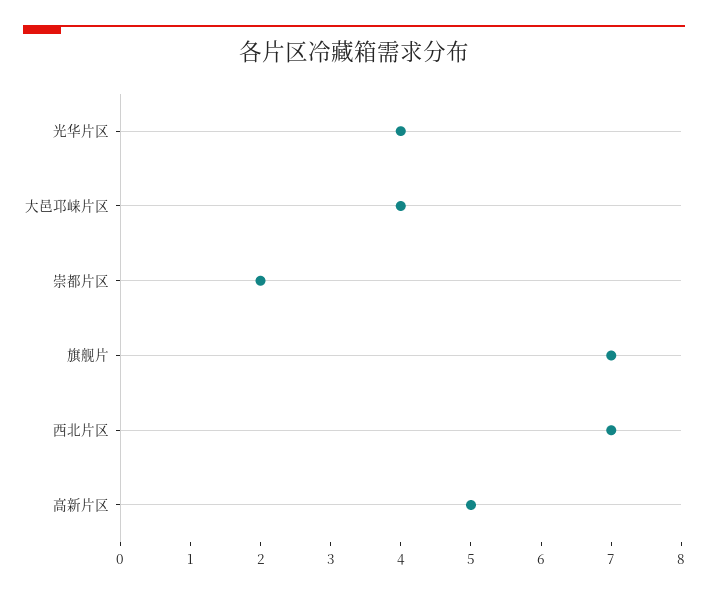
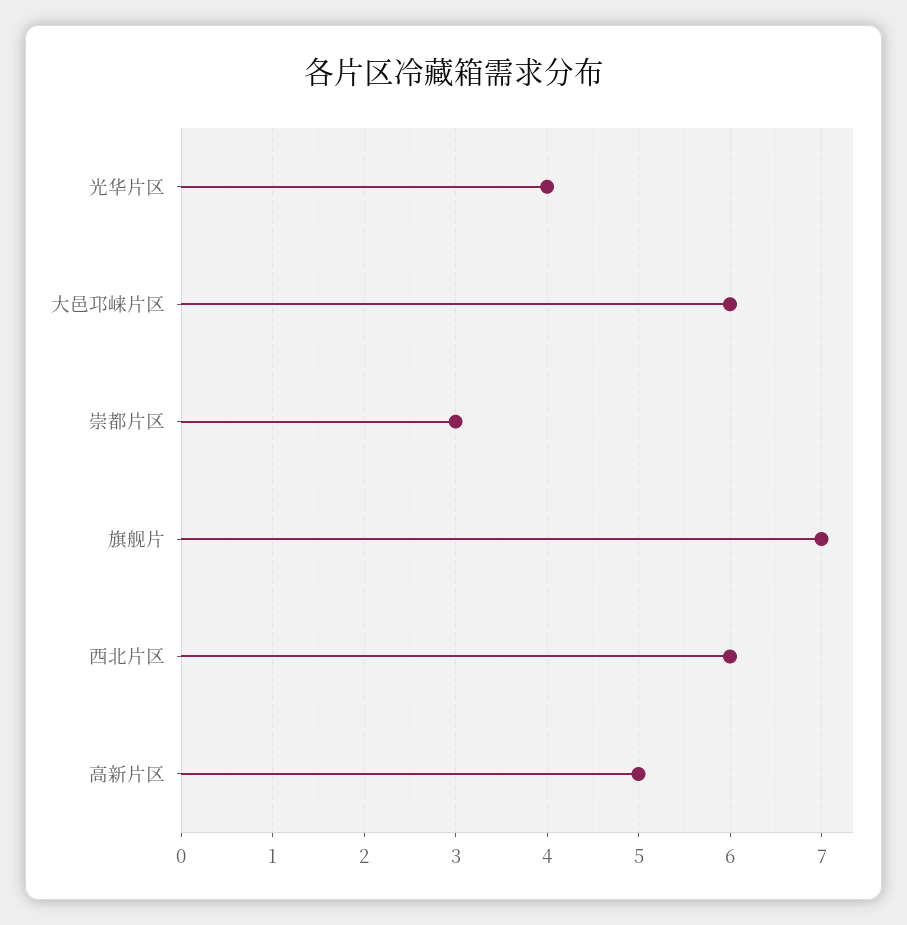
大邑邛崃片区: 4 -> 6
崇都片区: 2 -> 3
西北片区: 7 -> 6

